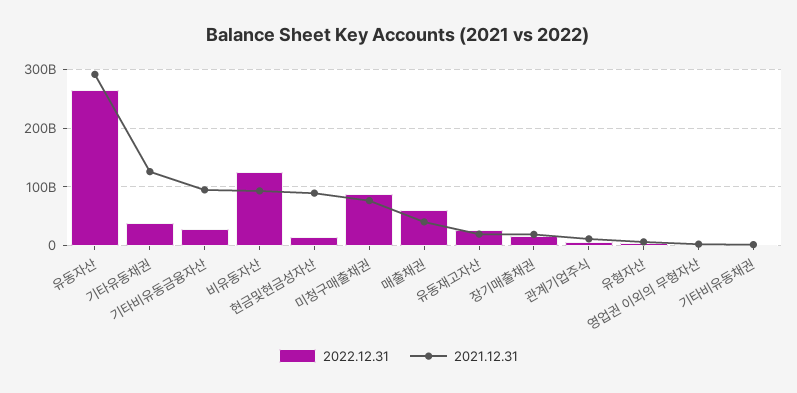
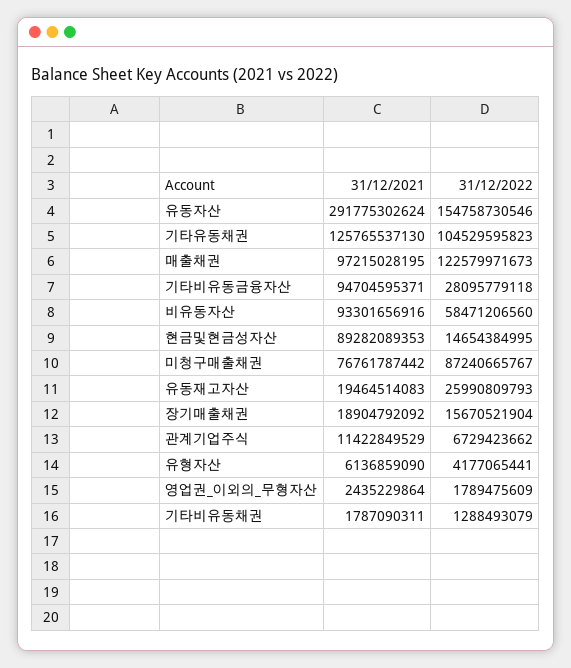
2022.12.31, 유동자산: 260000000000 -> 154758730546
2022.12.31, 기타유동채권: 40000000000 -> 104529595823
2022.12.31, 비유동자산: 120000000000 -> 58471206560
2022.12.31, 매출채권: 60000000000 -> 122579971673
2021.12.31, 매출채권: 40000000000 -> 97215028195

